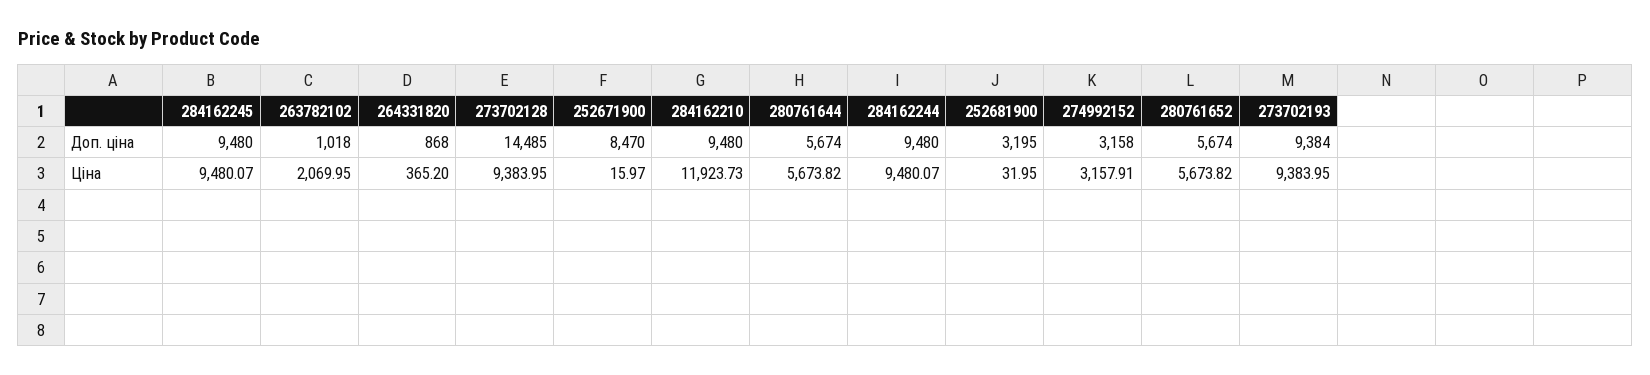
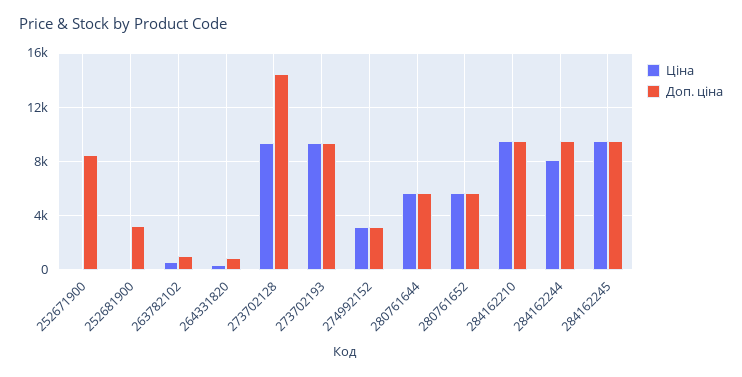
Ціна, 263782102: 2069.95 -> 500
Ціна, 284162210: 11923.73 -> 9500
Ціна, 284162244: 9480.07 -> 8000

